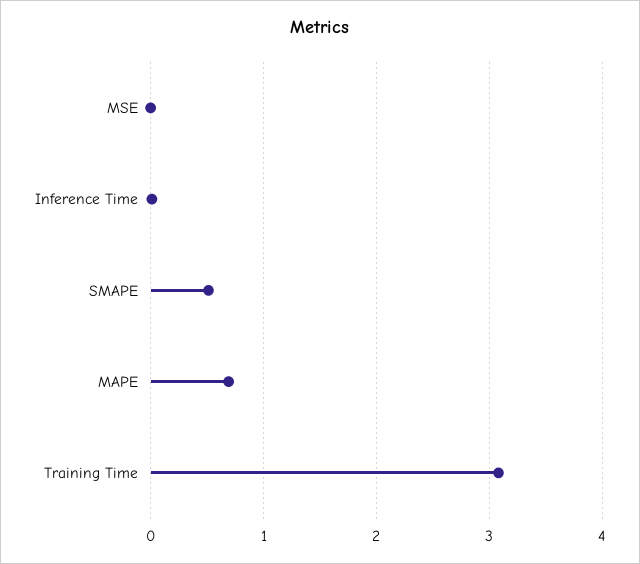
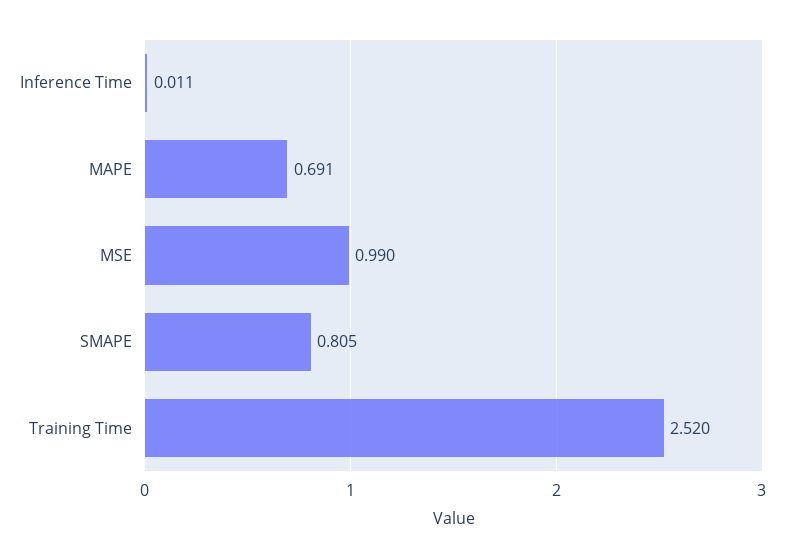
MSE: 0 -> 0.99
SMAPE: 0.5 -> 0.805
Training Time: 3.1 -> 2.52

